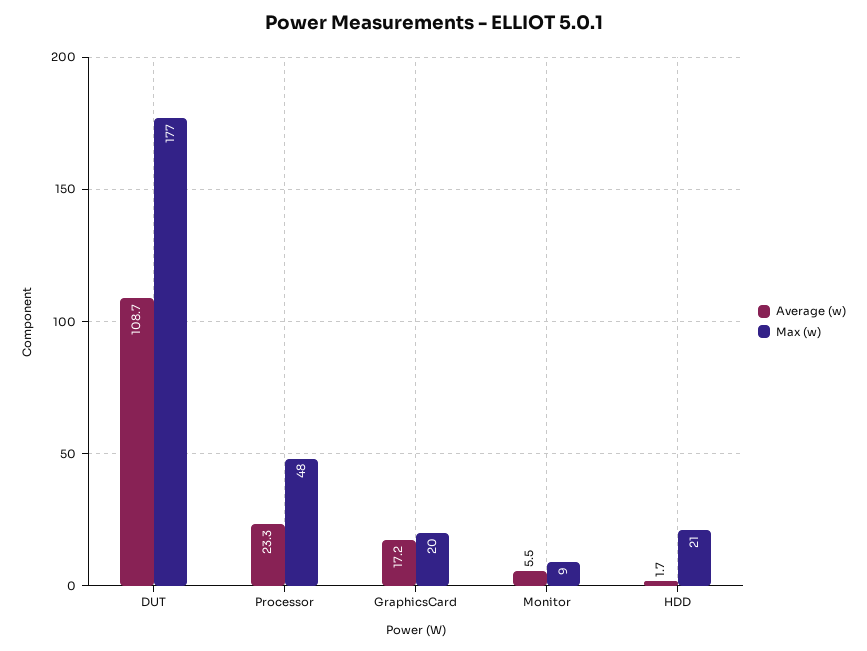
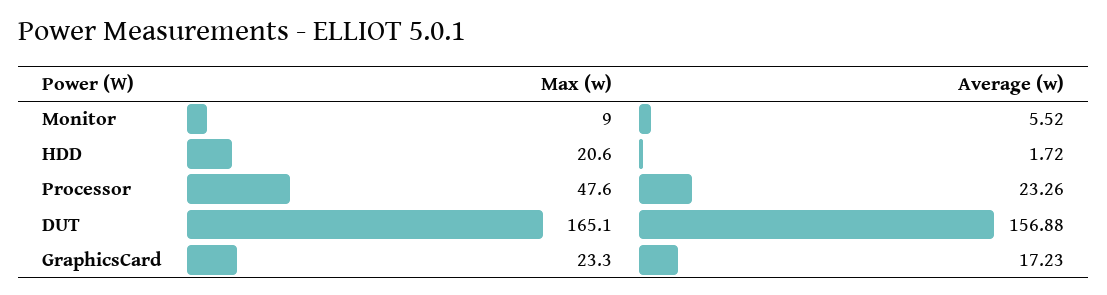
Average (w), DUT: 108.7 -> 156.88
Max (w), DUT: 177 -> 165.1
Max (w), GraphicsCard: 20 -> 23.3

